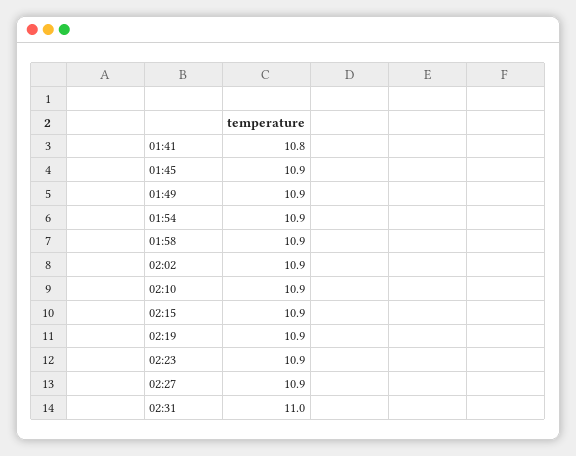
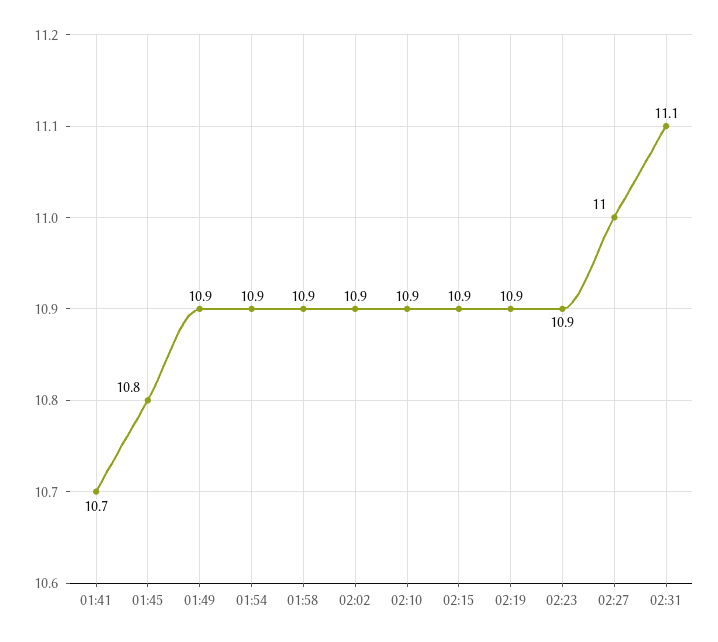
01:41: 10.8 -> 10.7
01:45: 10.9 -> 10.8
02:27: 10.9 -> 11
02:31: 11 -> 11.1

